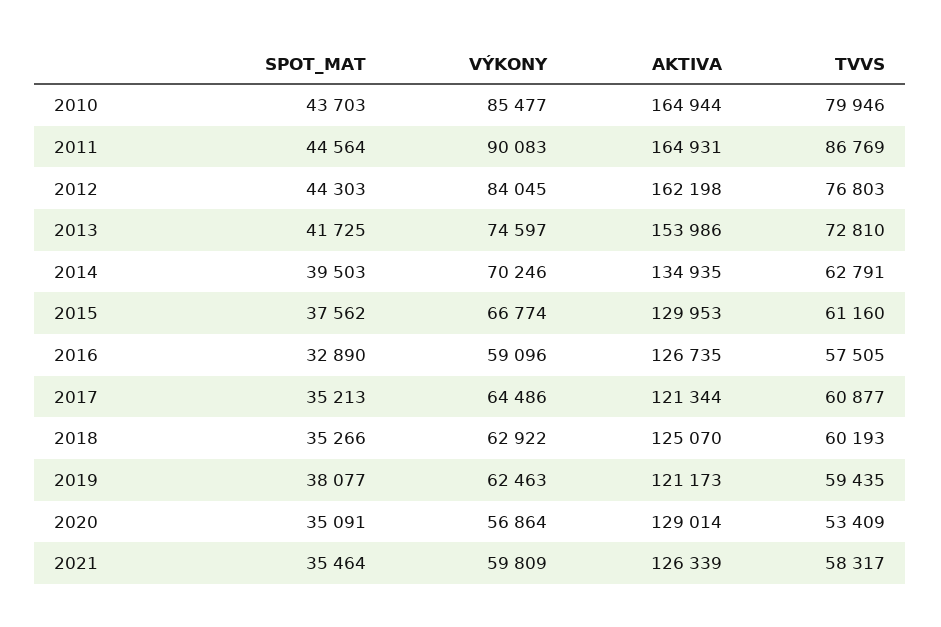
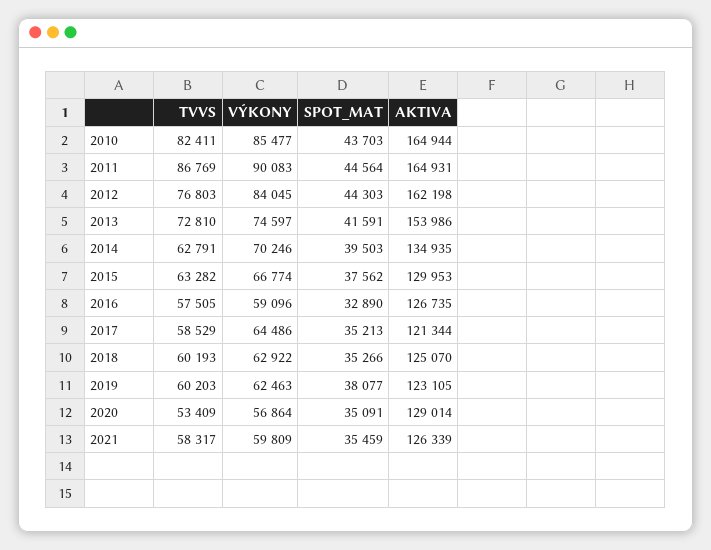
TVVS, 2010: 79946 -> 82411
SPOT_MAT, 2013: 41725 -> 41591
TVVS, 2015: 61160 -> 63282
TVVS, 2017: 60877 -> 58529
AKTIVA, 2019: 121173 -> 123105
TVVS, 2019: 59435 -> 60203
SPOT_MAT, 2021: 35464 -> 35459

